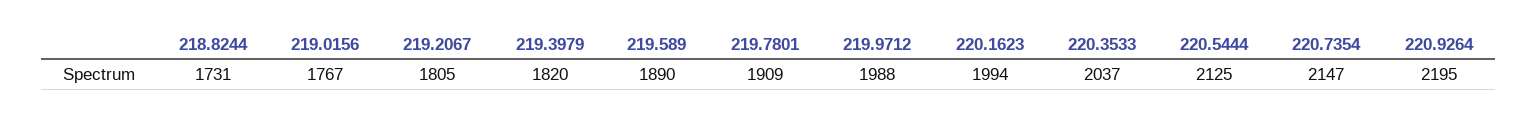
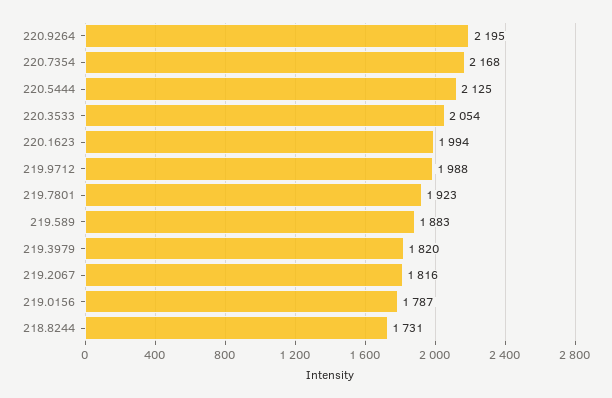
219.0156: 1767 -> 1787
219.2067: 1805 -> 1816
219.589: 1890 -> 1883
219.7801: 1909 -> 1923
220.3533: 2037 -> 2054
220.7354: 2147 -> 2168

